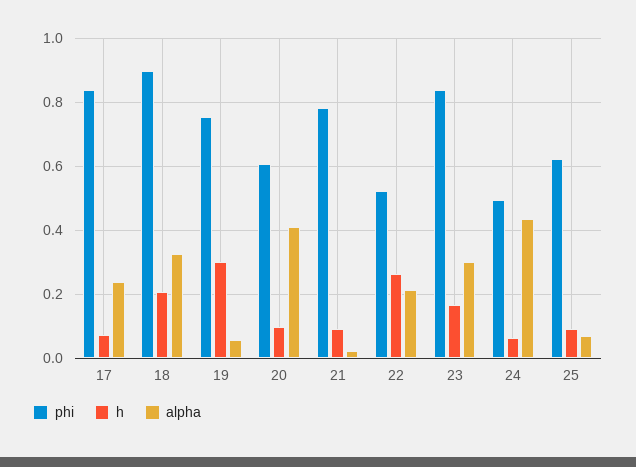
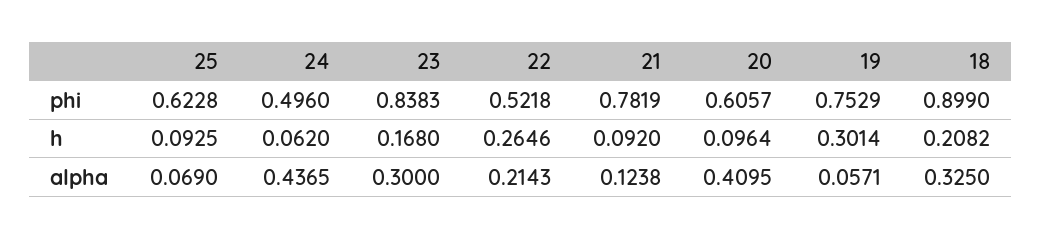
phi, 17: 0.84 -> none
h, 17: 0.08 -> none
alpha, 17: 0.24 -> none
alpha, 21: 0.02 -> 0.1238

